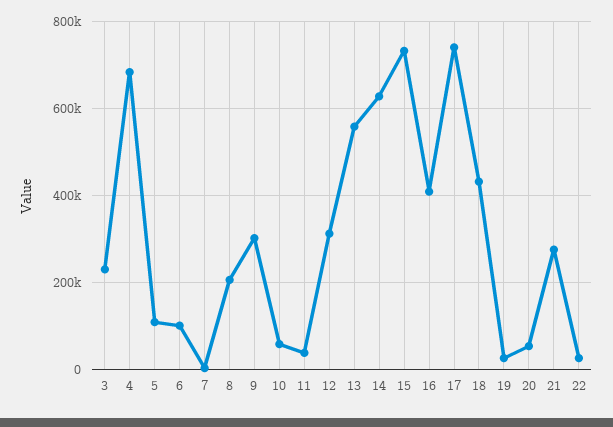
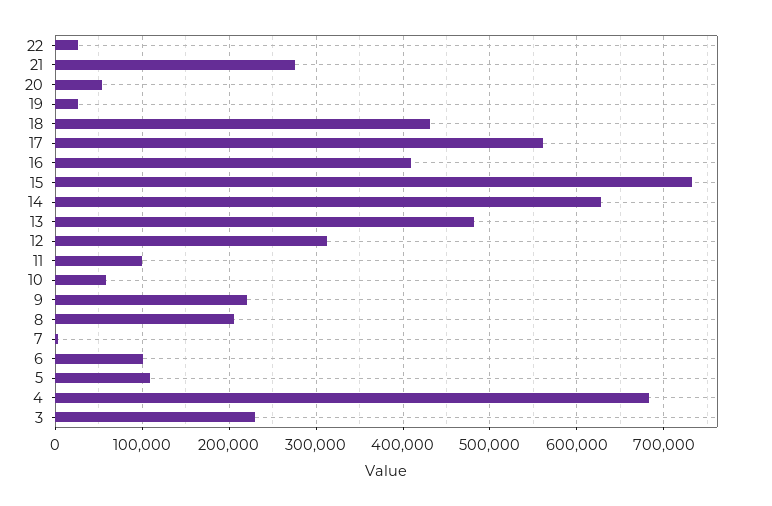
9: 300000 -> 220000
11: 40000 -> 100000
13: 560000 -> 480000
17: 740000 -> 560000

